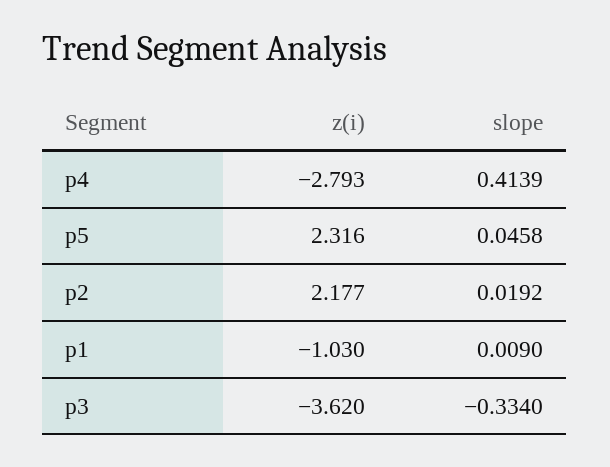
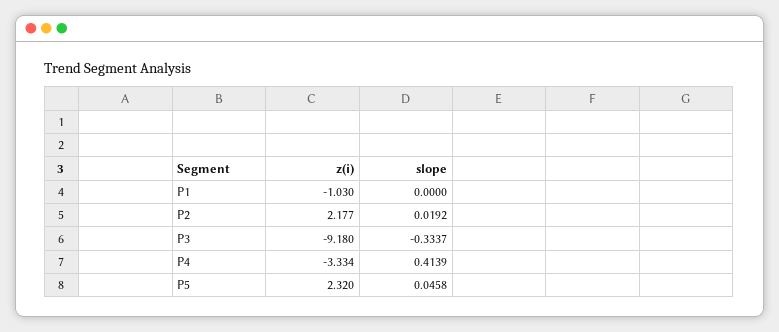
z(i), p4: -2.793 -> -3.334
z(i), p5: 2.316 -> 2.32
slope, p1: 0.009 -> 0
z(i), p3: -3.62 -> -9.18
slope, p3: -0.334 -> -0.3337

